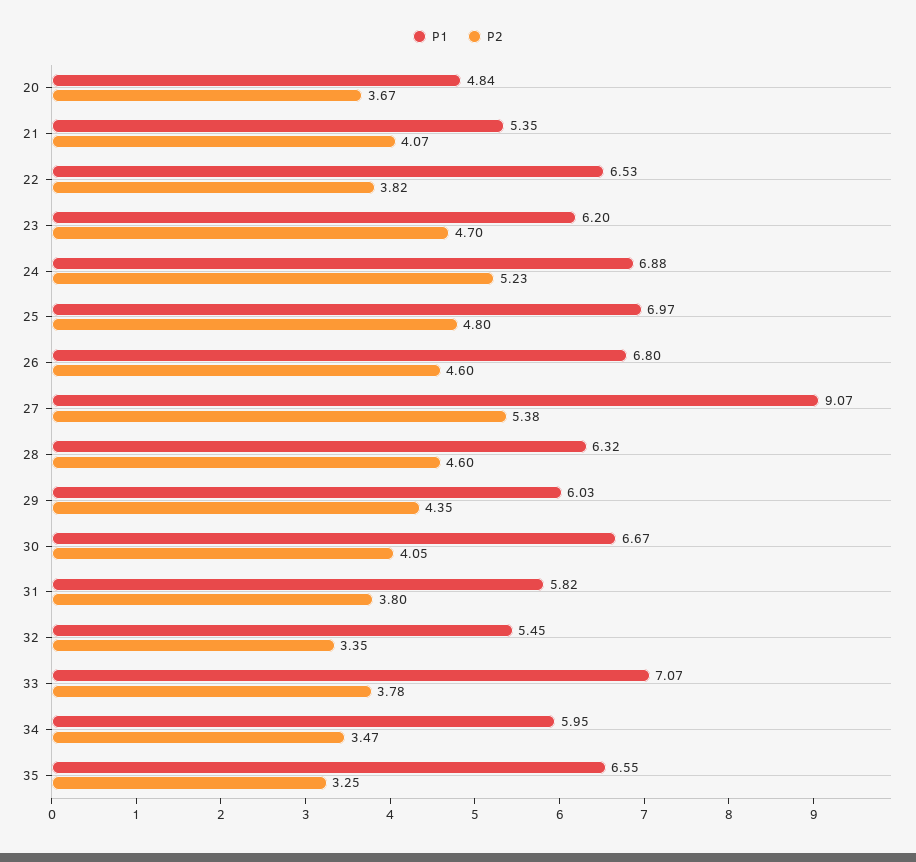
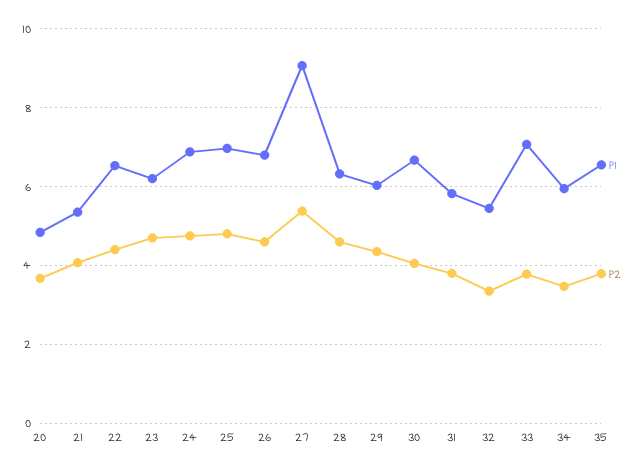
P2, 22: 3.82 -> 4.4
P2, 24: 5.23 -> 4.8
P2, 35: 3.25 -> 3.8

